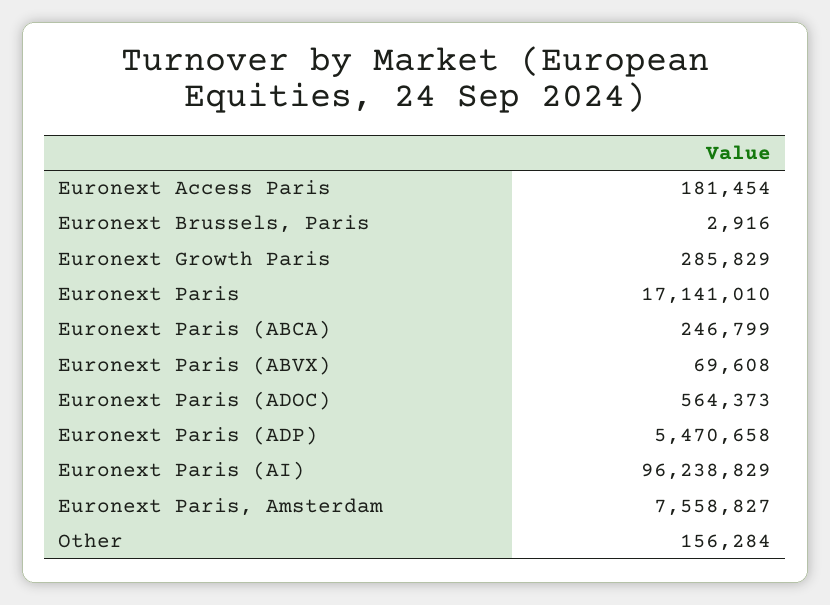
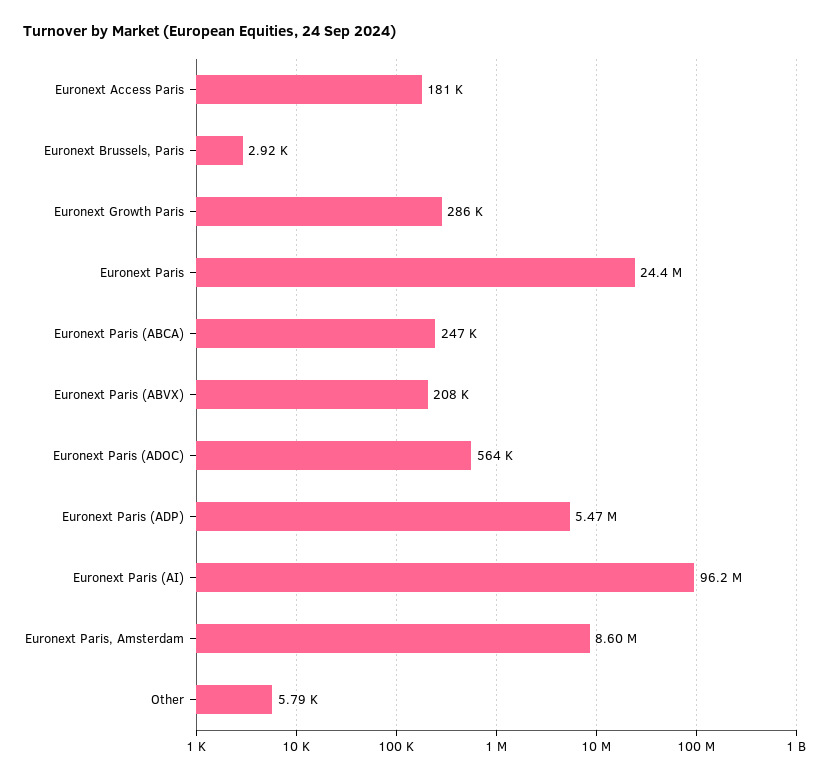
Euronext Paris: 17141010 -> 24400000
Euronext Paris (ABVX): 69608 -> 208000
Euronext Paris, Amsterdam: 7558827 -> 8600000
Other: 156284 -> 5790

